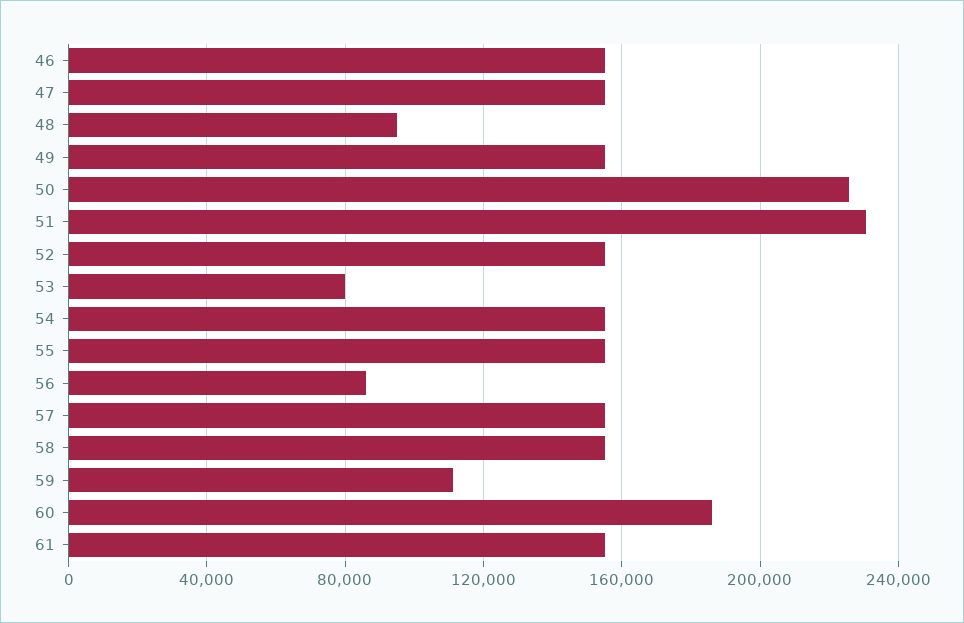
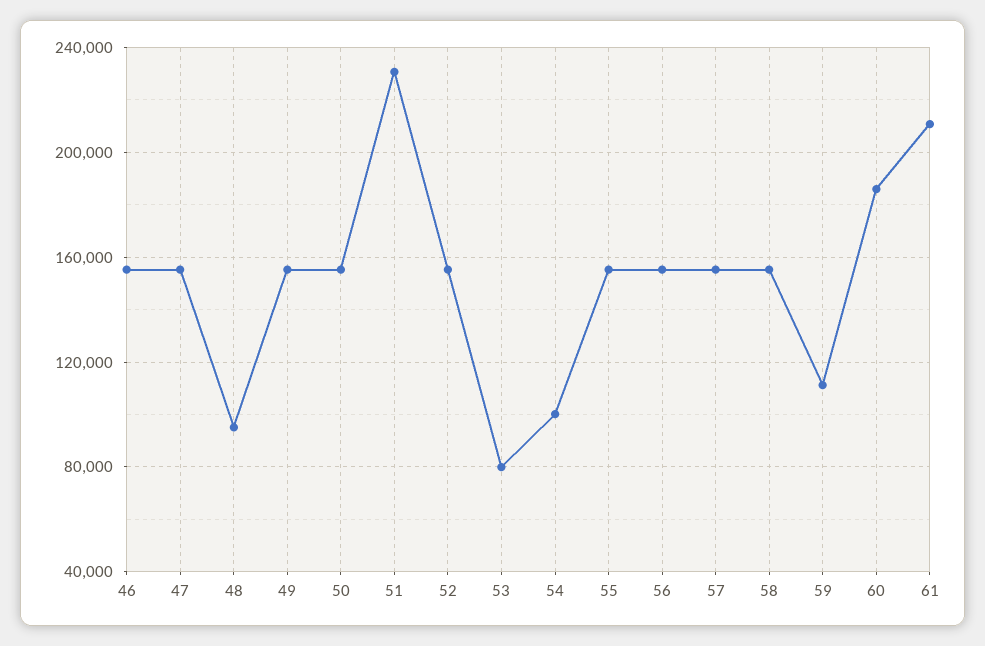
50: 225000 -> 155000
54: 155000 -> 100000
56: 85000 -> 155000
61: 155000 -> 210000

